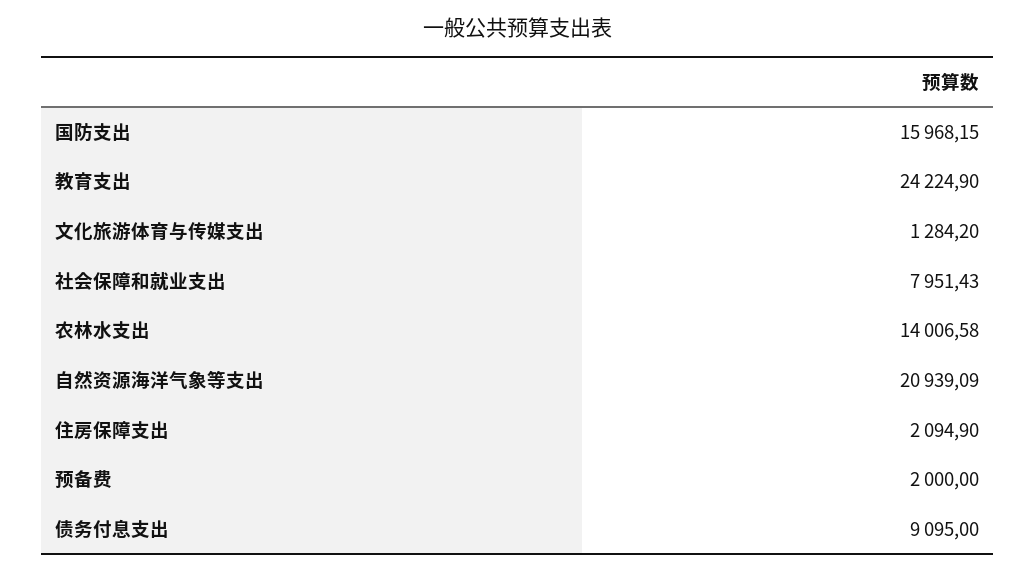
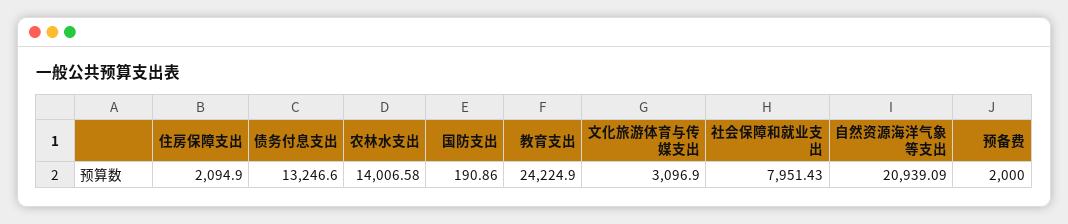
国防支出: 15968.15 -> 190.86
文化旅游体育与传媒支出: 1284.2 -> 3096.9
债务付息支出: 9095 -> 13246.6

